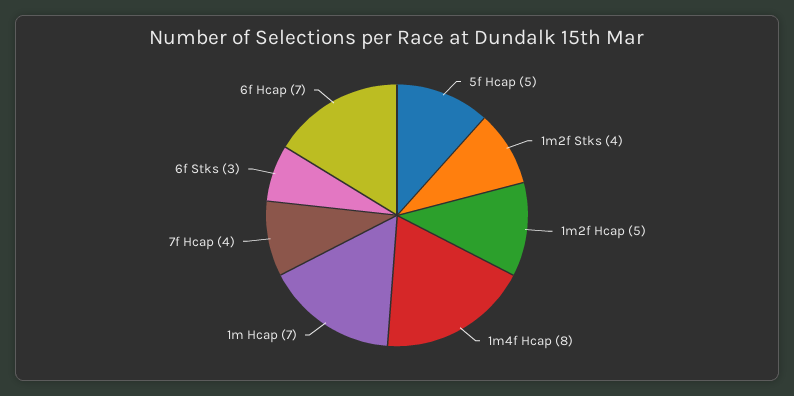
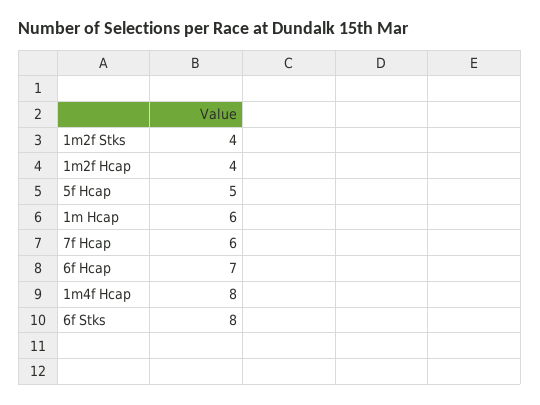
1m2f Hcap: 5 -> 4
1m Hcap: 7 -> 6
7f Hcap: 4 -> 6
6f Stks: 3 -> 8

